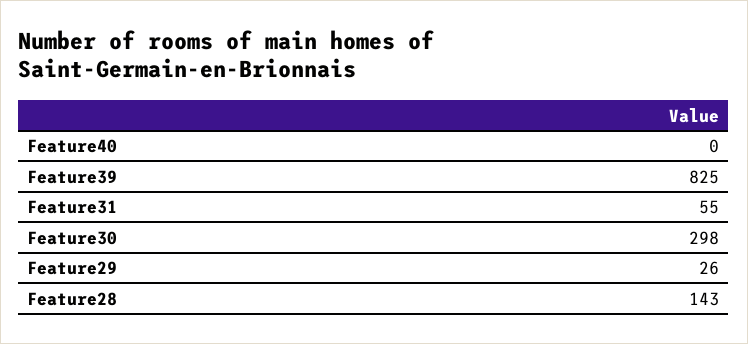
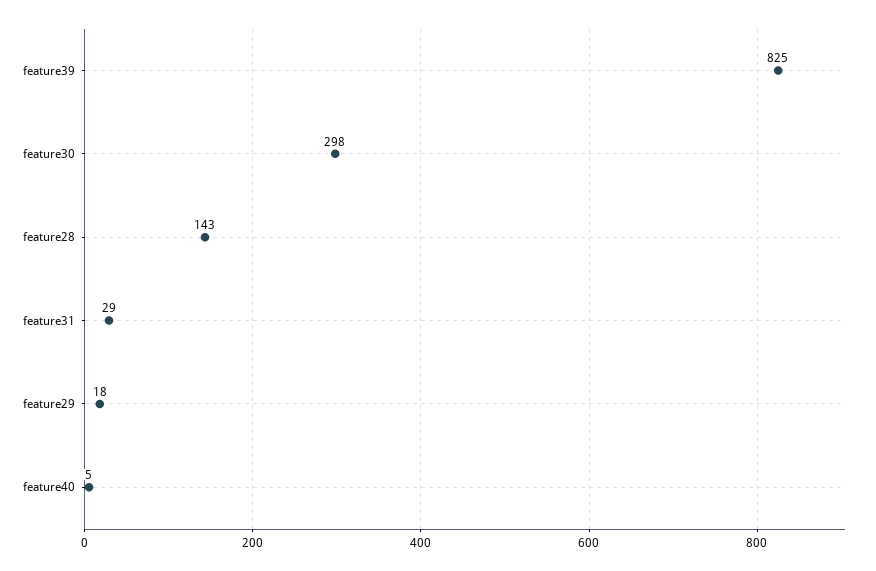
Feature40: 0 -> 5
Feature31: 55 -> 29
Feature29: 26 -> 18

